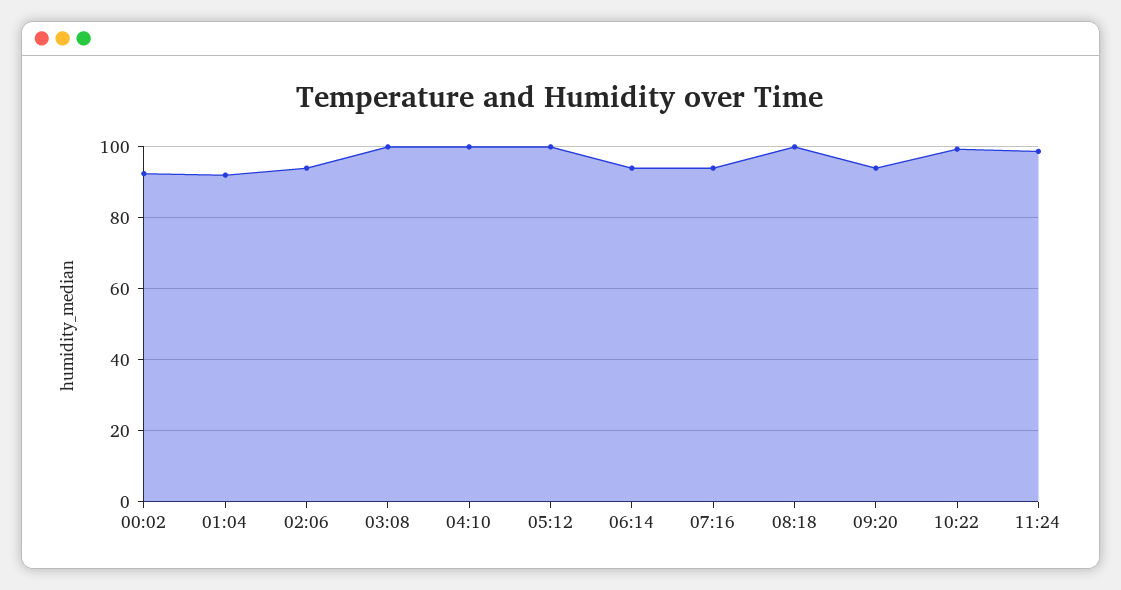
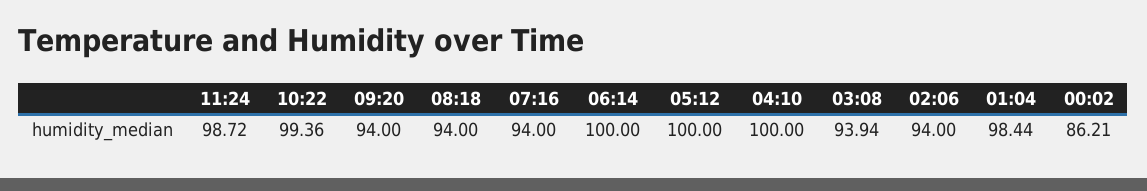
00:02: 92 -> 86.21
01:04: 92 -> 98.44
03:08: 100 -> 93.94
06:14: 94 -> 100
08:18: 100 -> 94

